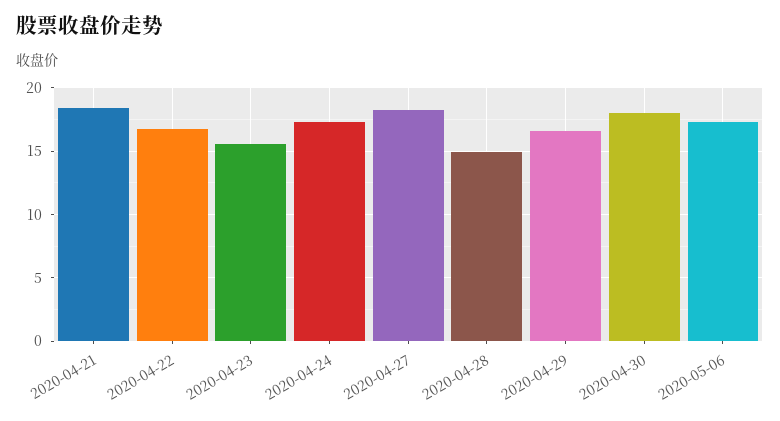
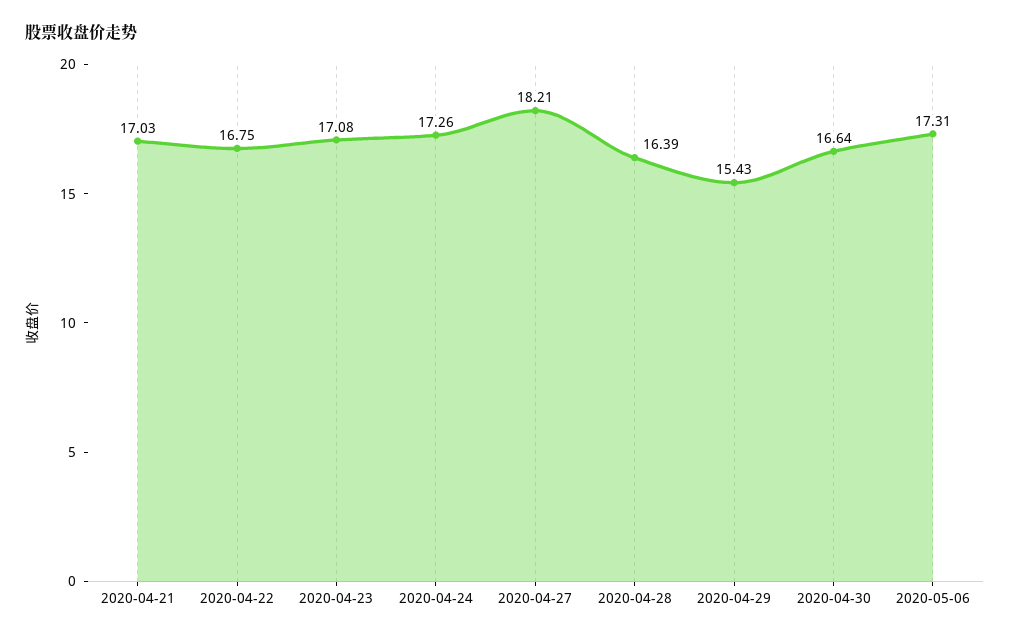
2020-04-21: 18.5 -> 17.03
2020-04-23: 15.5 -> 17.08
2020-04-28: 15 -> 16.39
2020-04-29: 16.5 -> 15.43
2020-04-30: 18 -> 16.64

